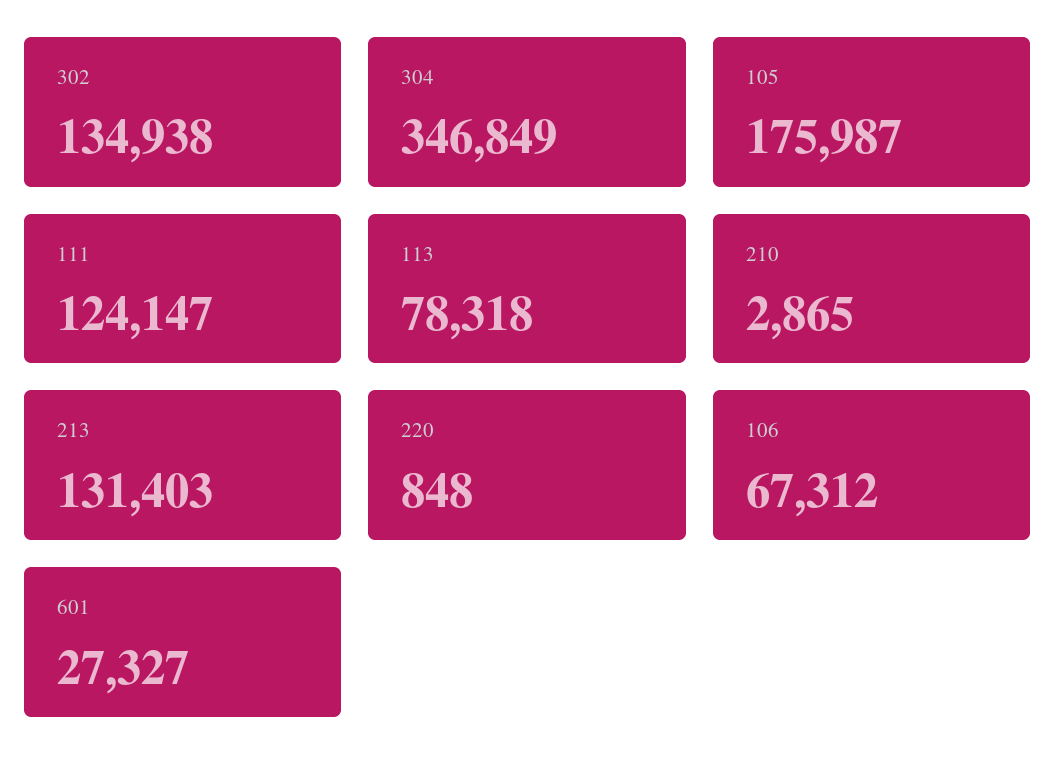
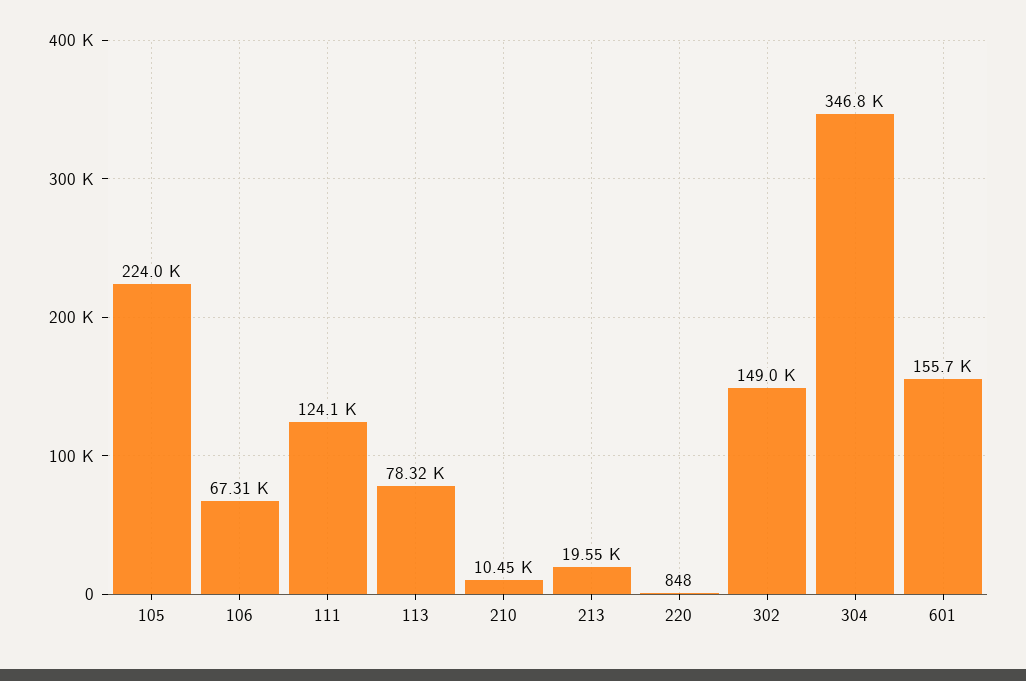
302: 134938 -> 149000
105: 175987 -> 224000
210: 2865 -> 10450
213: 131403 -> 19550
601: 27327 -> 155700

